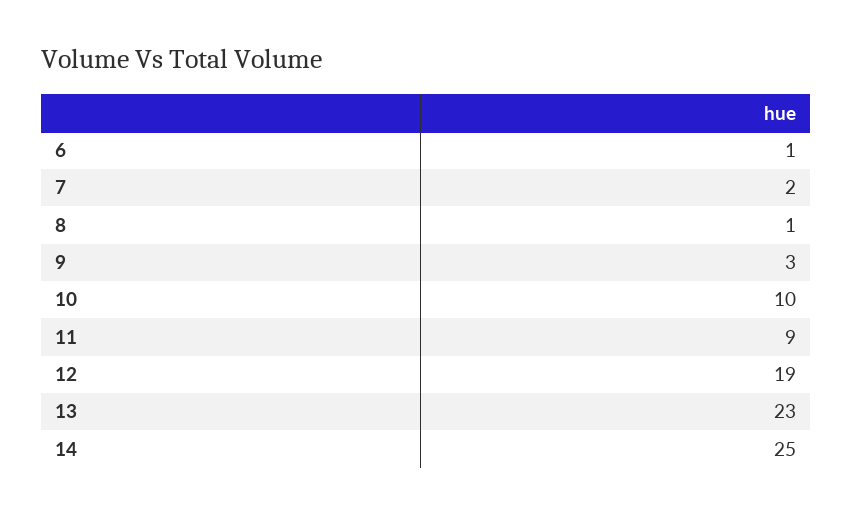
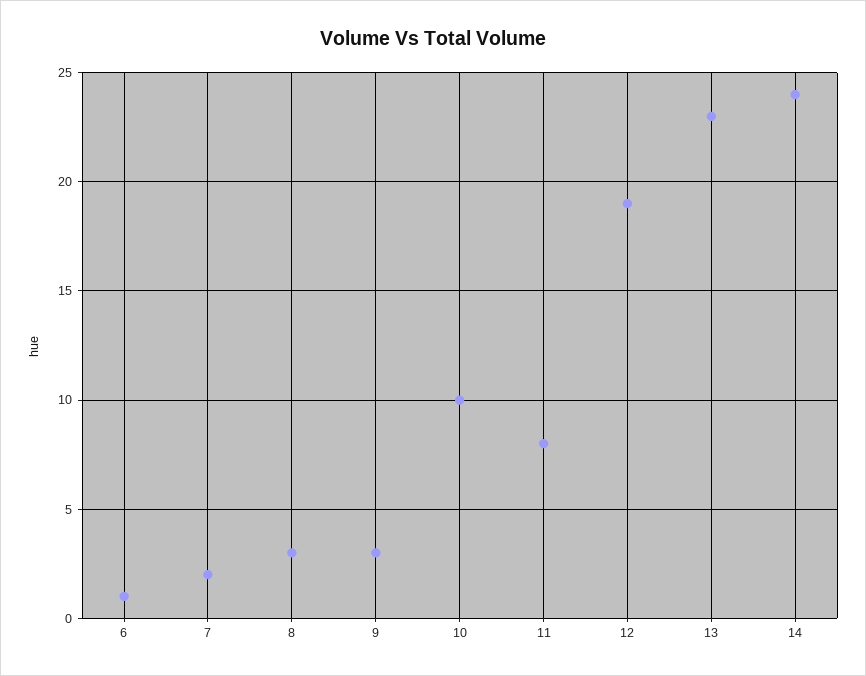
8: 1 -> 3
11: 9 -> 8
14: 25 -> 24

